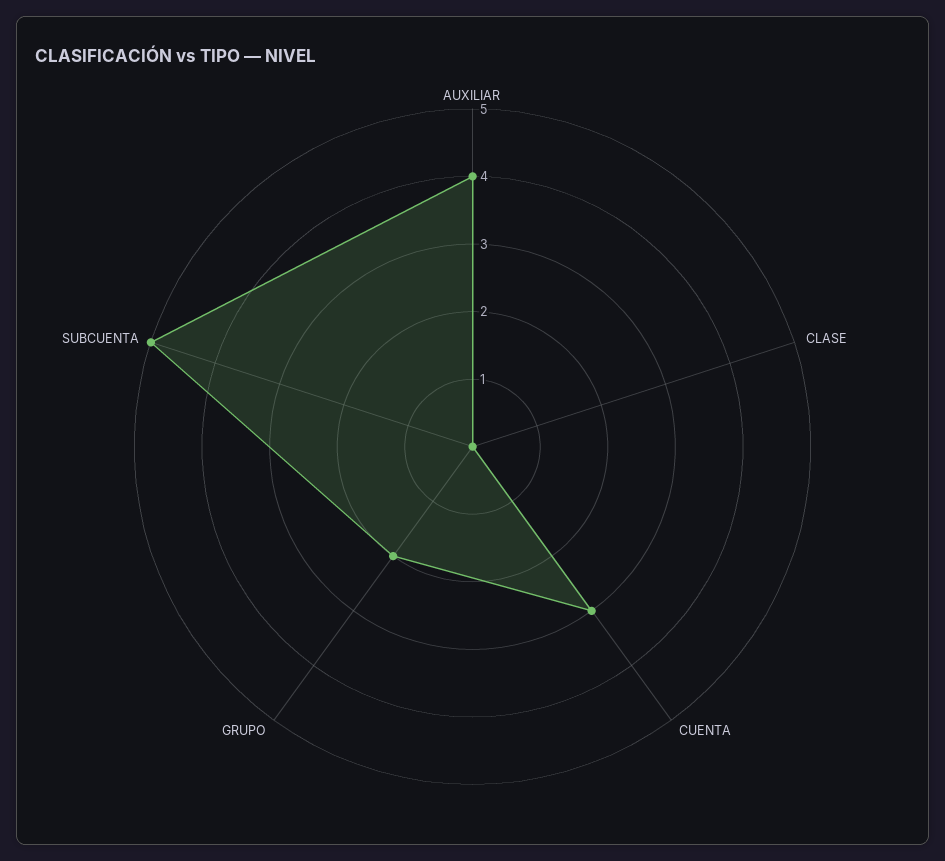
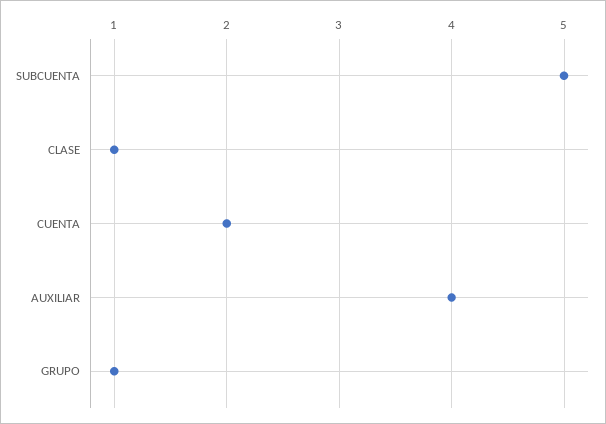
CLASE: 0 -> 1
CUENTA: 3 -> 2
GRUPO: 2 -> 1

